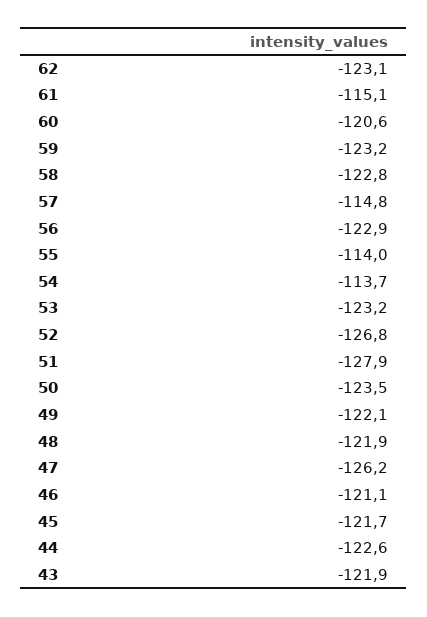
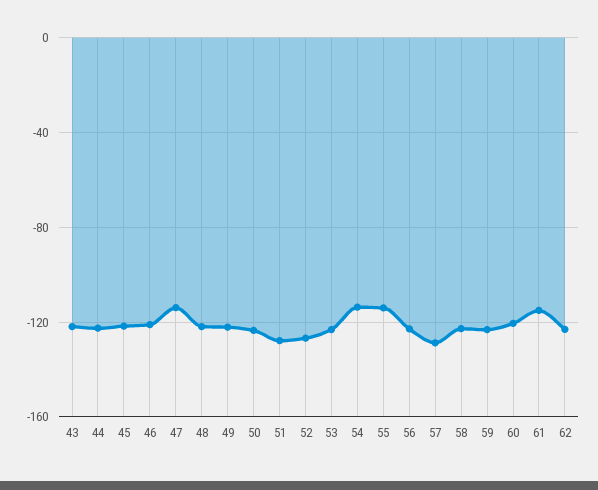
57: -114.8 -> -130
47: -126.2 -> -115

